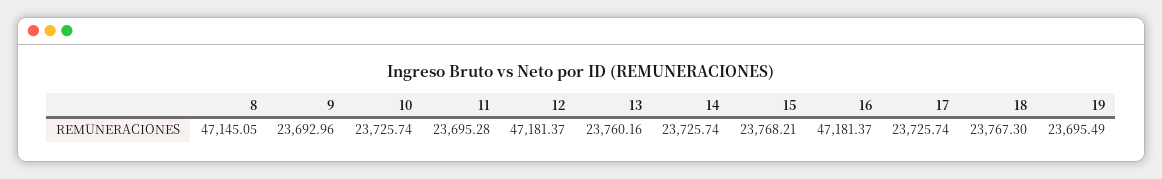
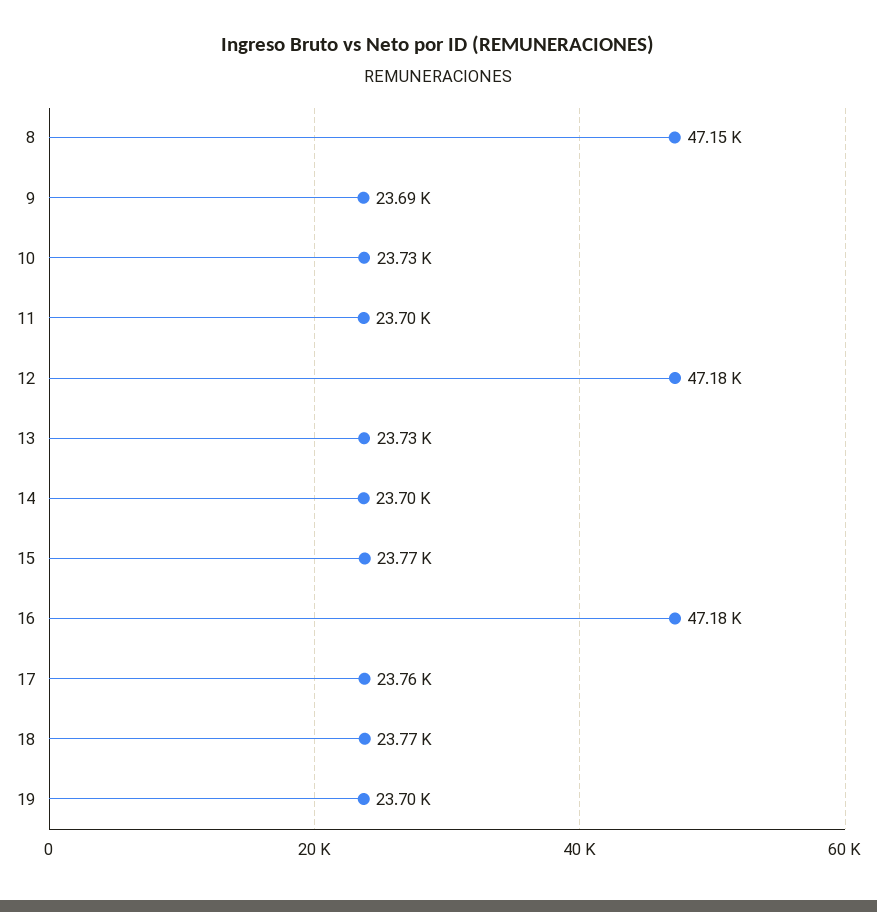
13: 23760.16 -> 23730
14: 23725.74 -> 23700
17: 23725.74 -> 23760

